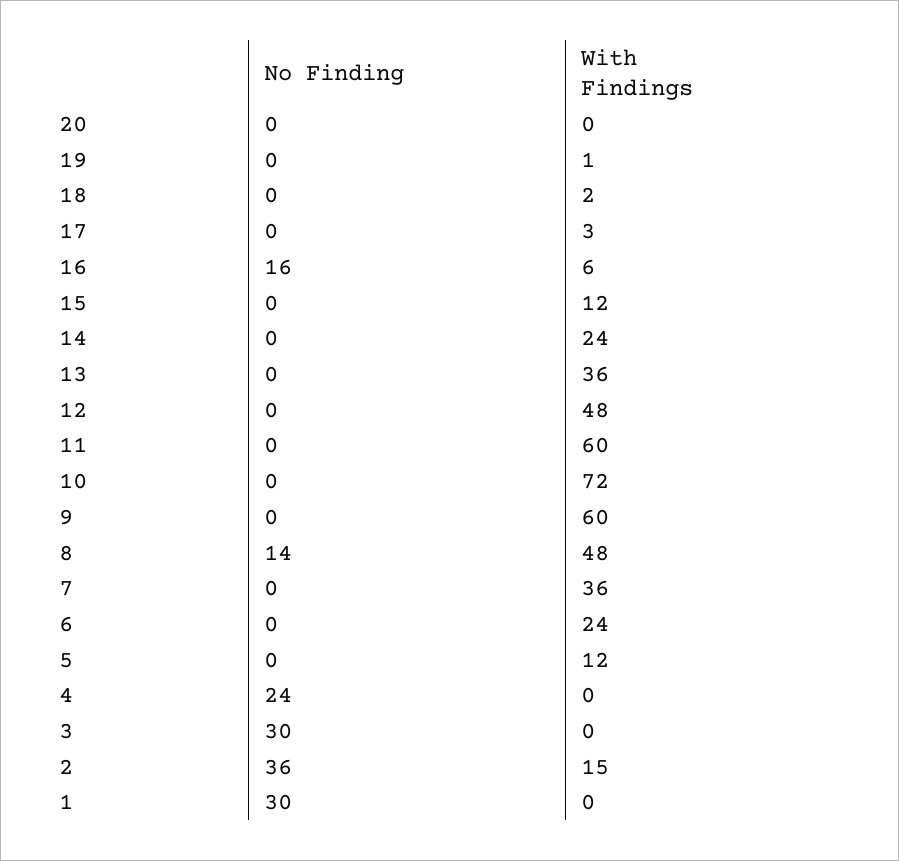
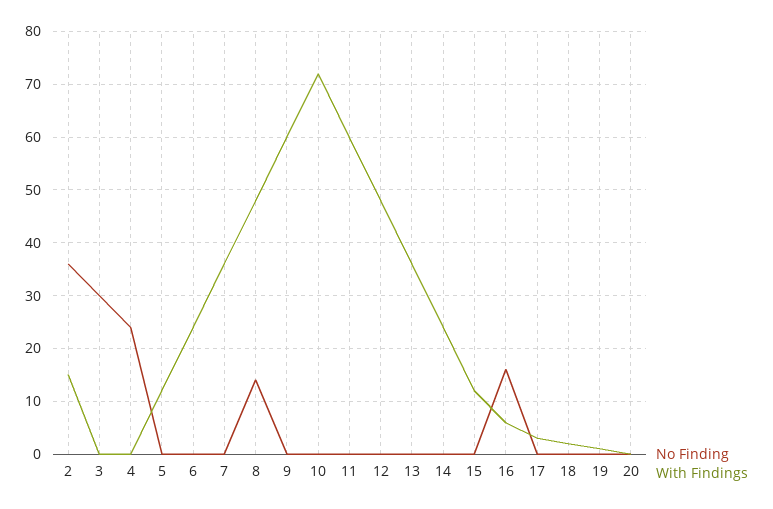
No Finding, 1: 30 -> none
With Findings, 1: 0 -> none

